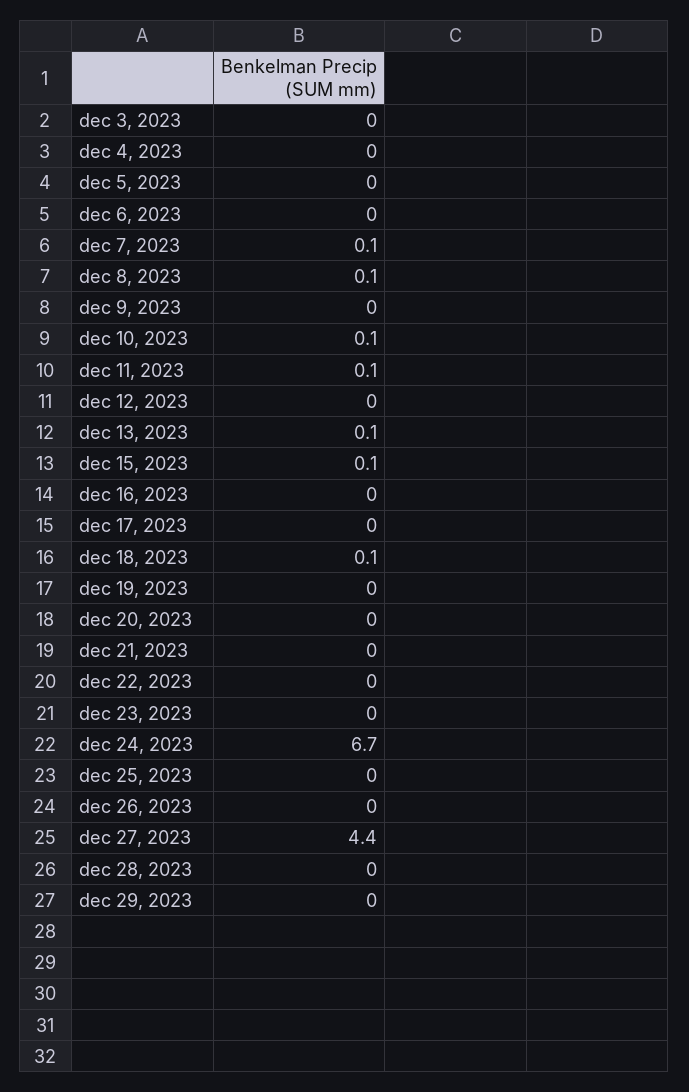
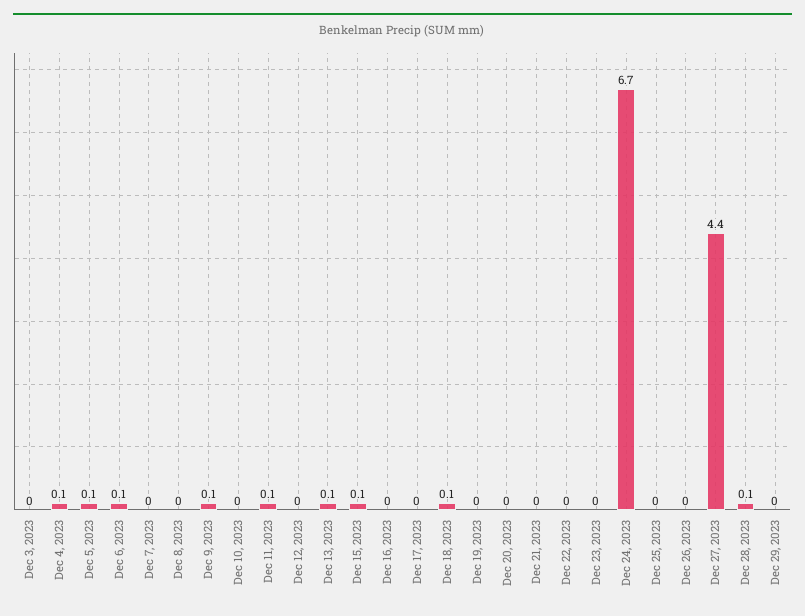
dec 4, 2023: 0 -> 0.1
dec 5, 2023: 0 -> 0.1
dec 6, 2023: 0 -> 0.1
dec 7, 2023: 0.1 -> 0
dec 8, 2023: 0.1 -> 0
dec 9, 2023: 0 -> 0.1
dec 10, 2023: 0.1 -> 0
dec 28, 2023: 0 -> 0.1

